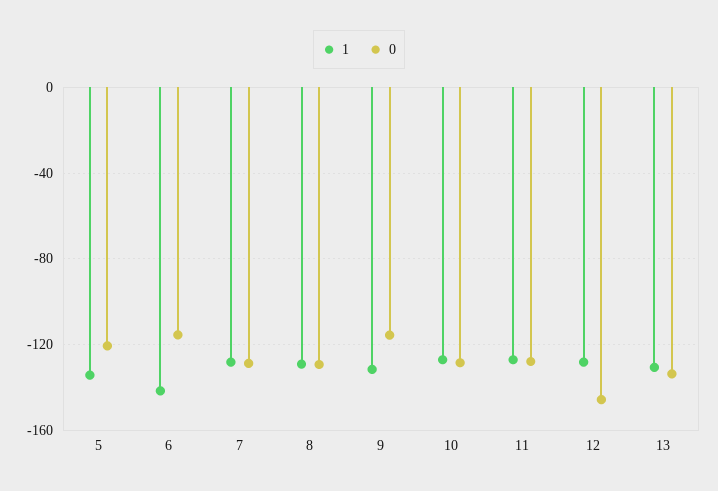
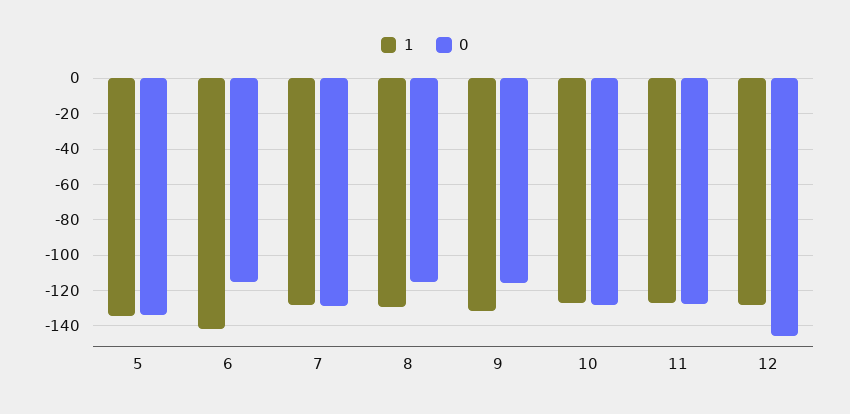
0, 5: -120 -> -135
0, 8: -130 -> -115
1, 13: -130 -> none
0, 13: -135 -> none

